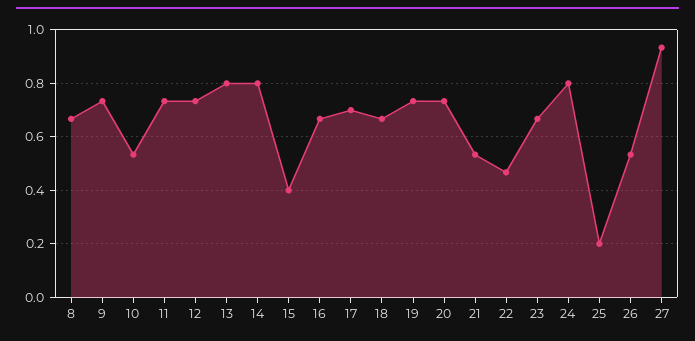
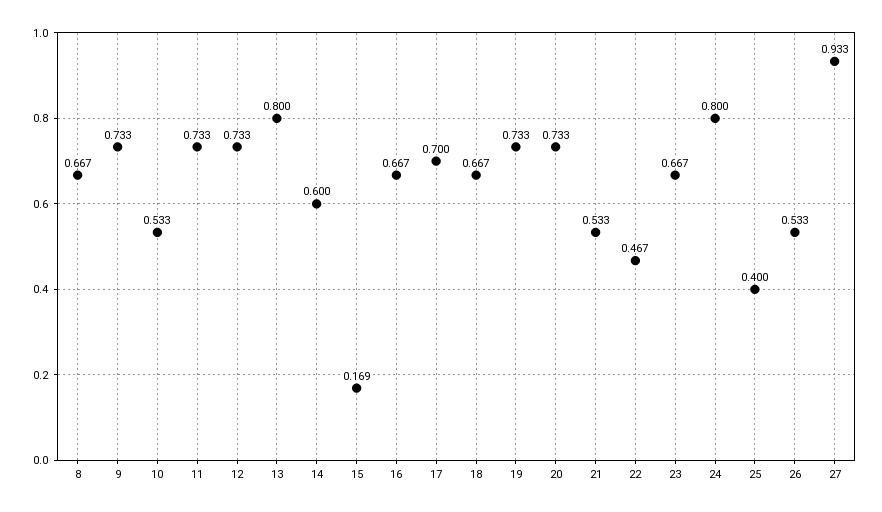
14: 0.8 -> 0.6
15: 0.4 -> 0.169
25: 0.2 -> 0.4

